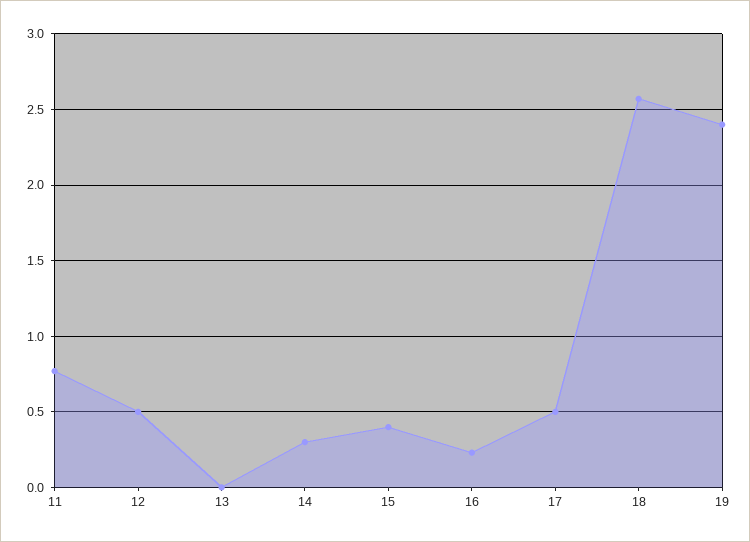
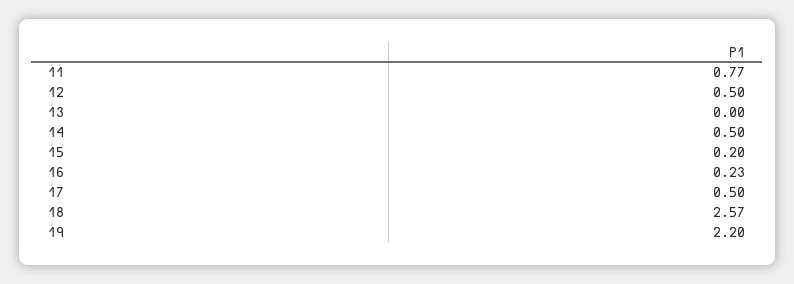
14: 0.3 -> 0.5
15: 0.4 -> 0.2
19: 2.4 -> 2.2

